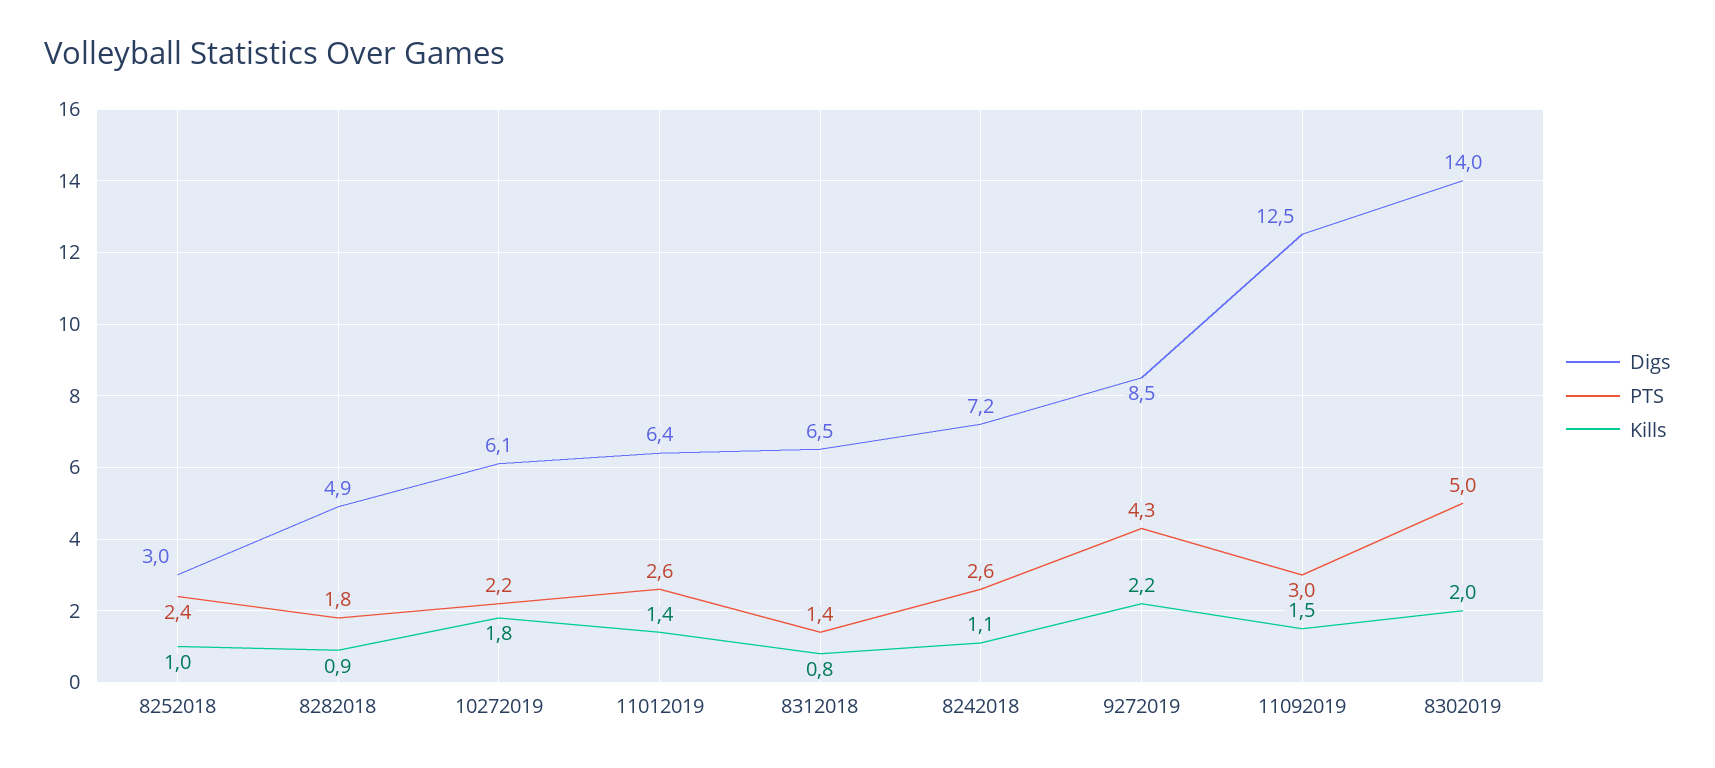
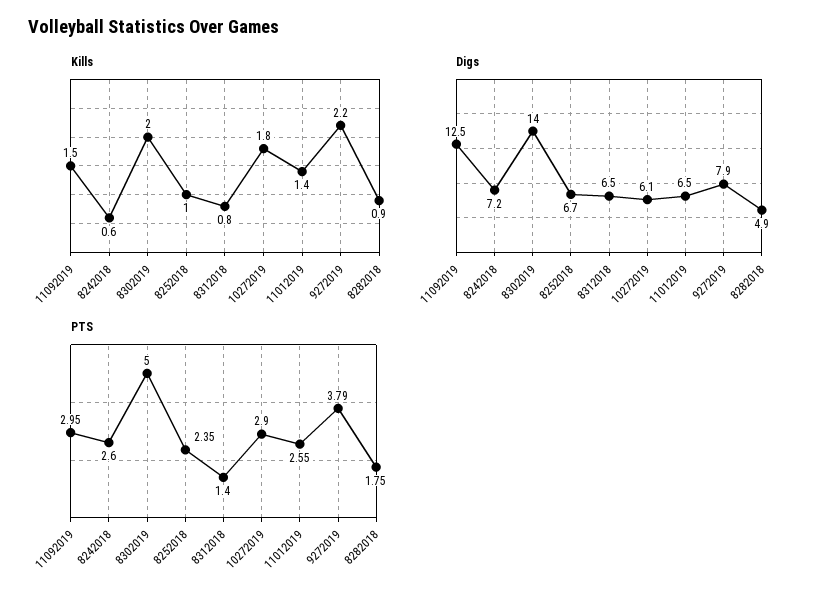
Digs, 8252018: 3 -> 6.7
PTS, 10272019: 2.2 -> 2.9
Digs, 11012019: 6.4 -> 6.5
Kills, 8242018: 1.1 -> 0.6
Digs, 9272019: 8.5 -> 7.9
PTS, 9272019: 4.3 -> 3.79

